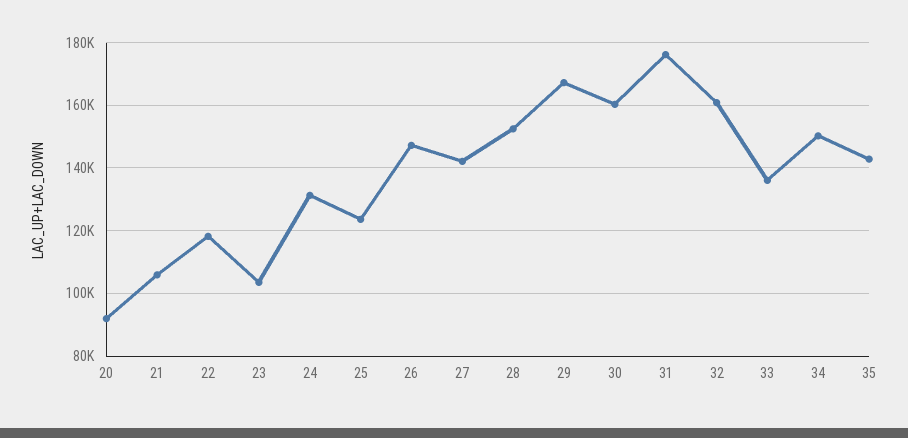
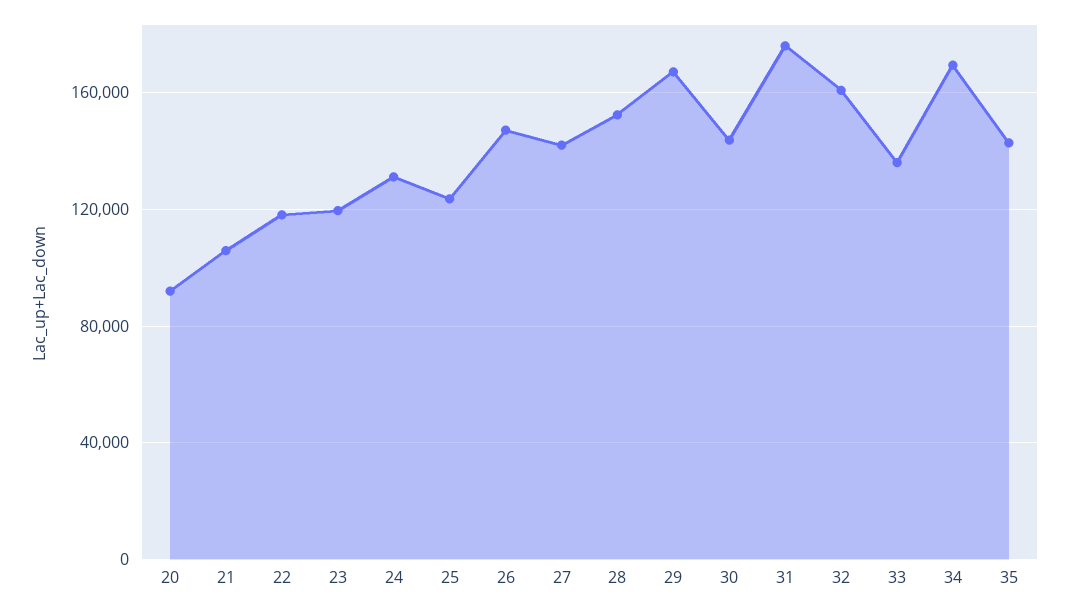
23: 104000 -> 120000
30: 160000 -> 145000
34: 150000 -> 170000

